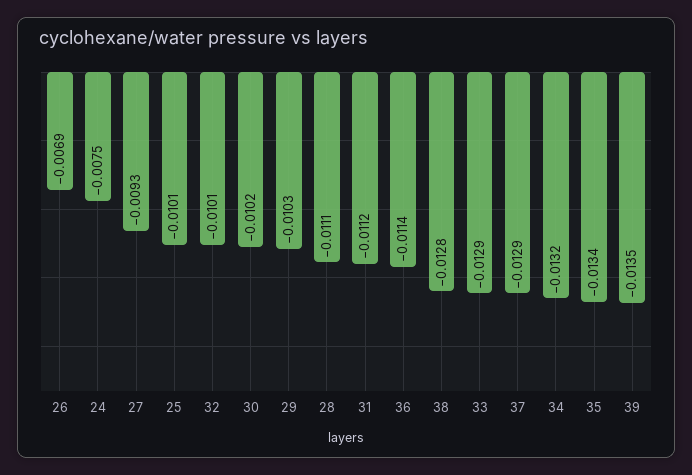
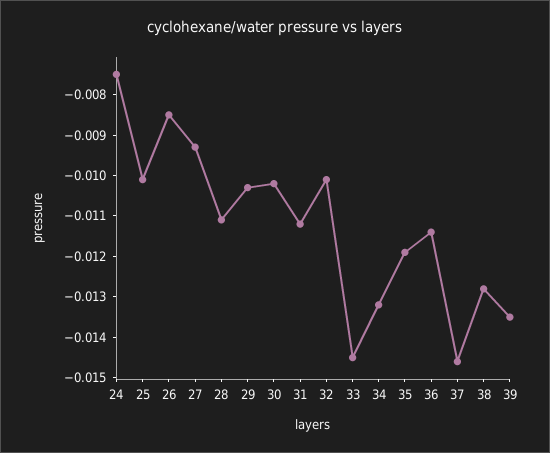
26: -0.0069 -> -0.0085
33: -0.0129 -> -0.0145
37: -0.0129 -> -0.0145
35: -0.0134 -> -0.012

